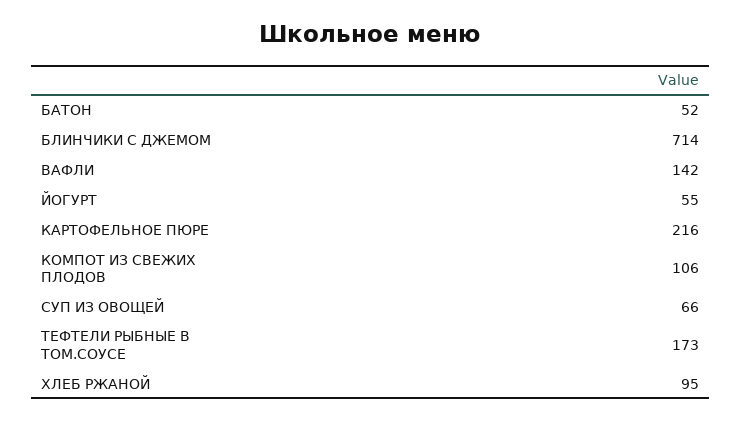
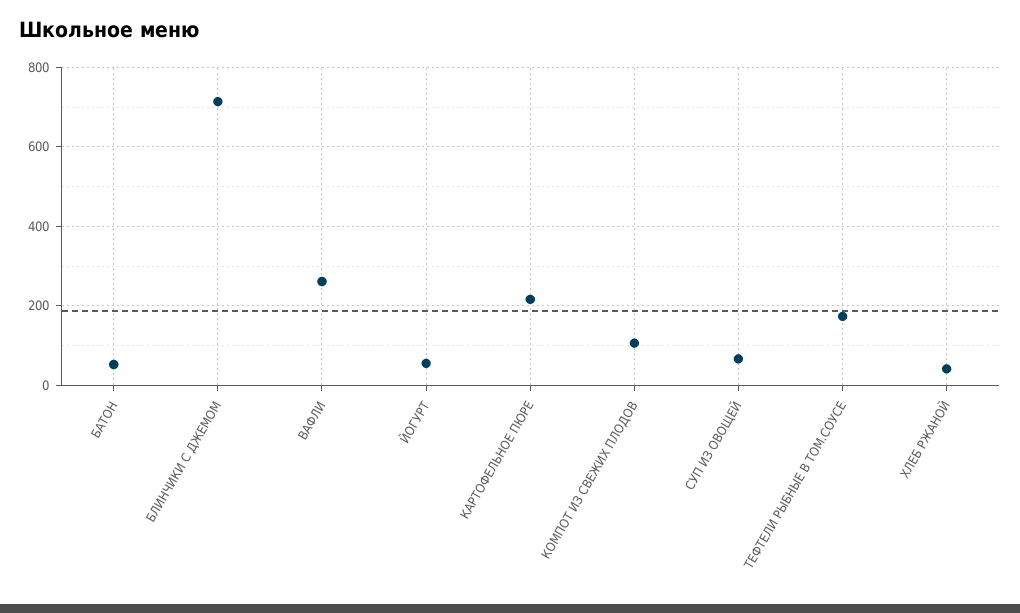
ВАФЛИ: 142 -> 260
ХЛЕБ РЖАНОЙ: 95 -> 40

